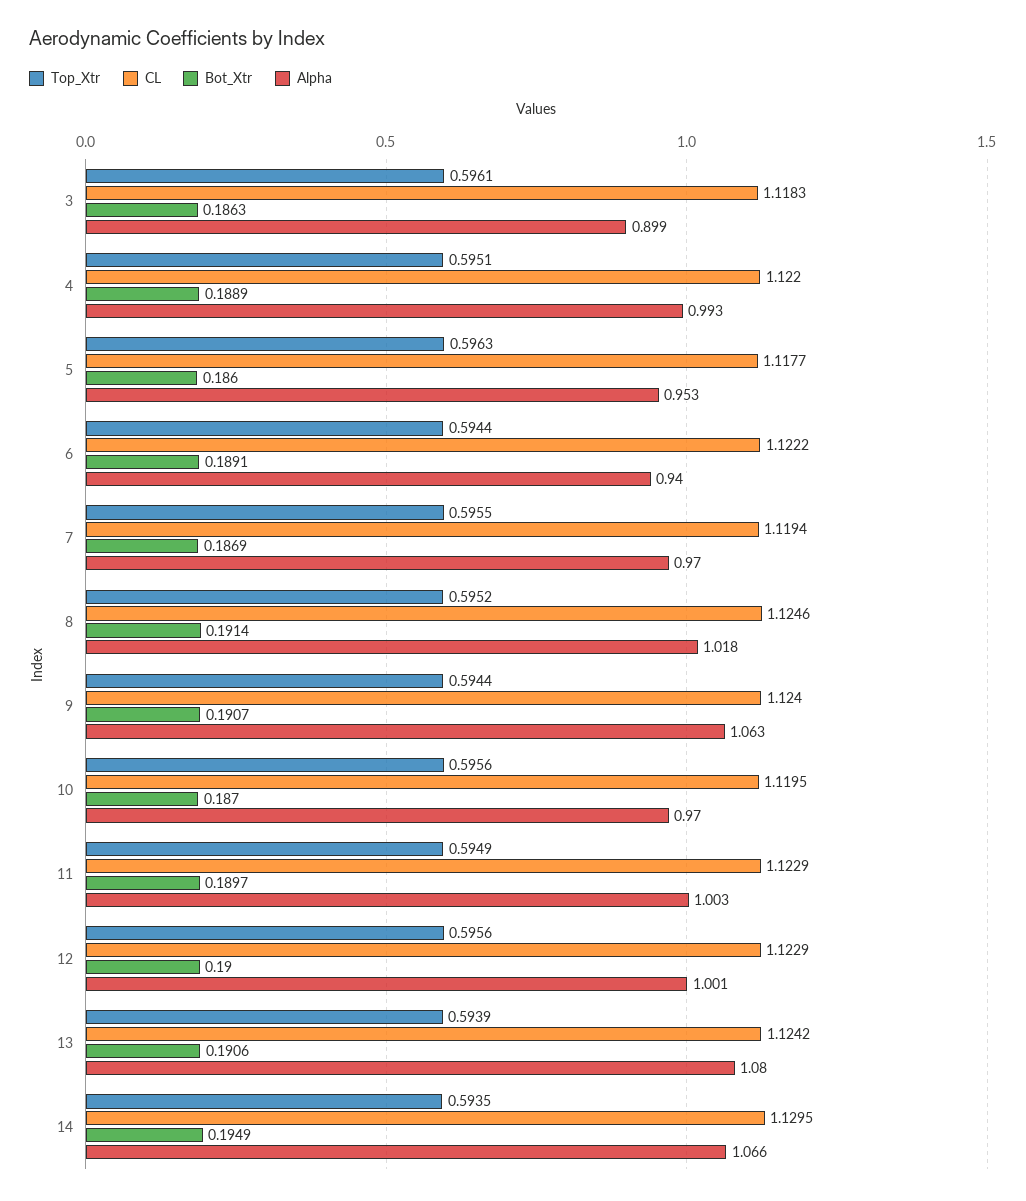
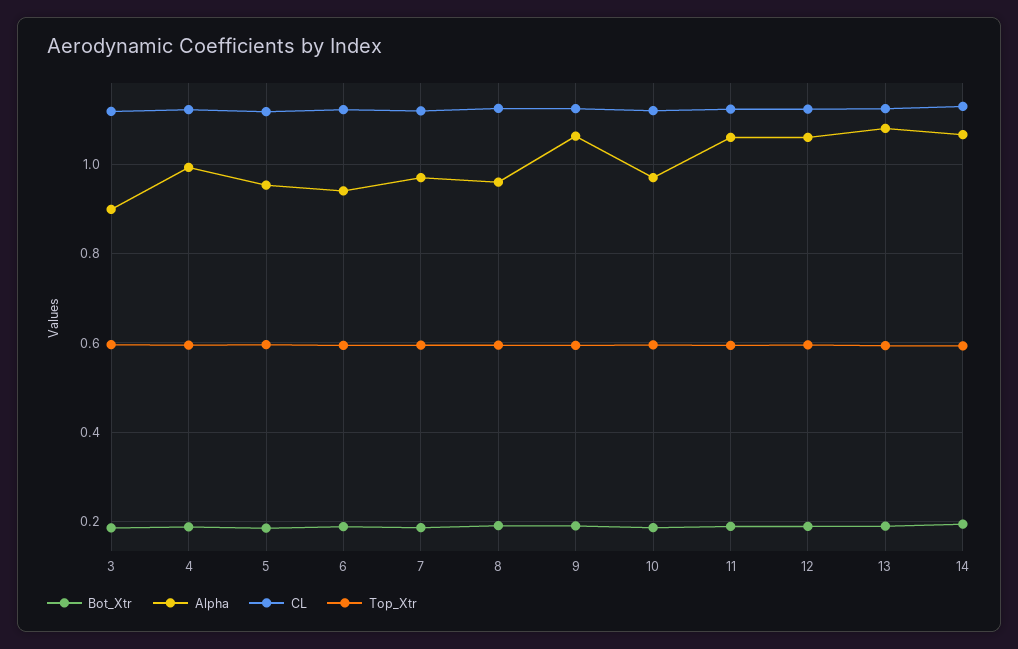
Alpha, 8: 1.018 -> 0.96
Alpha, 11: 1.003 -> 1.06
Alpha, 12: 1.001 -> 1.06

